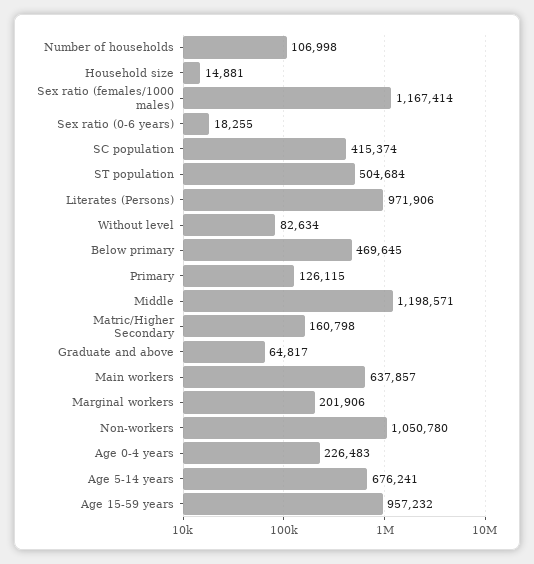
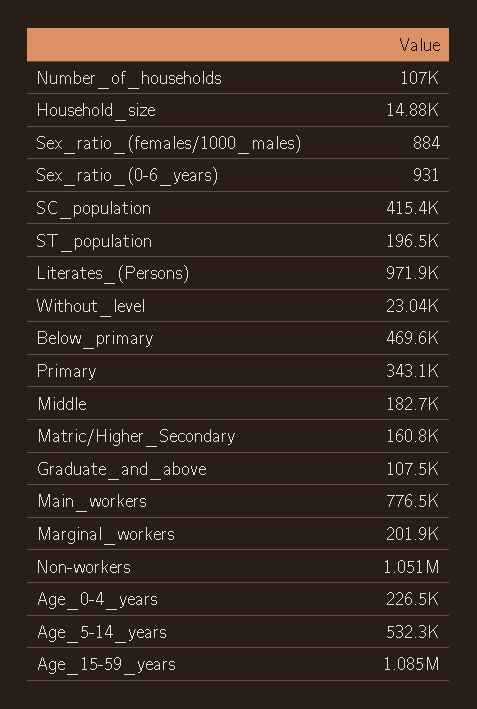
Sex ratio (females/1000 males): 1167414 -> 884
Sex ratio (0-6 years): 18255 -> 931
ST population: 504684 -> 196500
Without level: 82634 -> 23040
Primary: 126115 -> 343100
Middle: 1198571 -> 182700
Graduate and above: 64817 -> 107500
Main workers: 637857 -> 776500
Age 5-14 years: 676241 -> 532300
Age 15-59 years: 957232 -> 1085000

